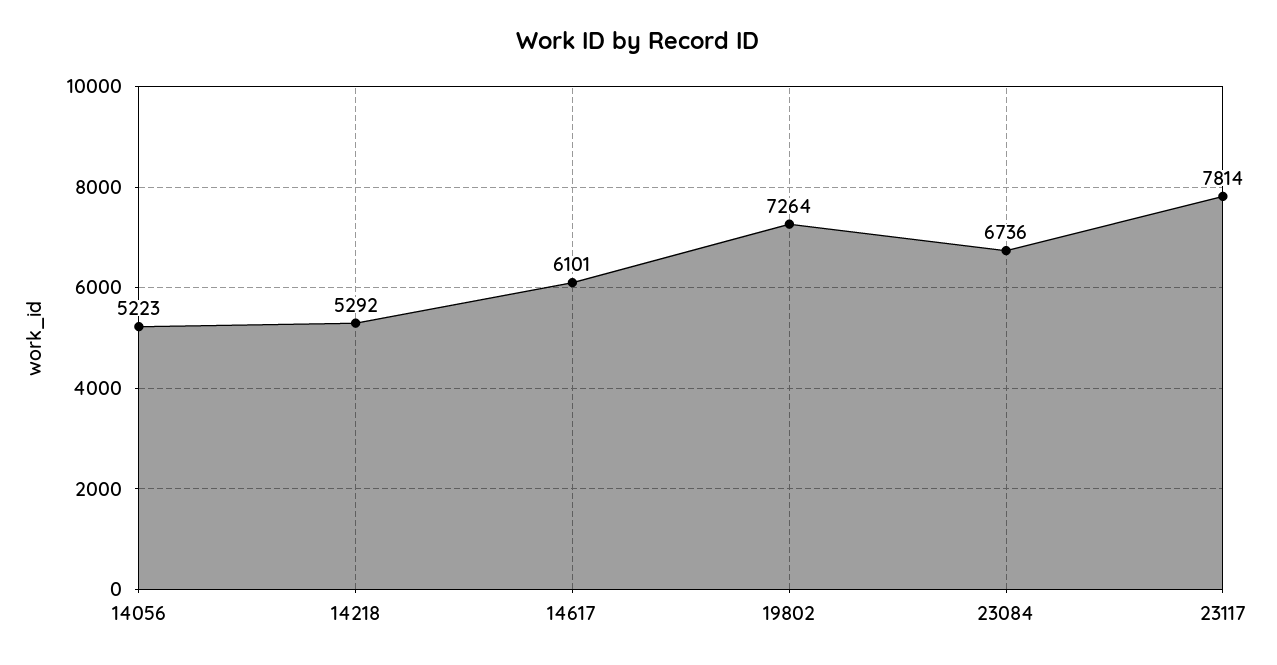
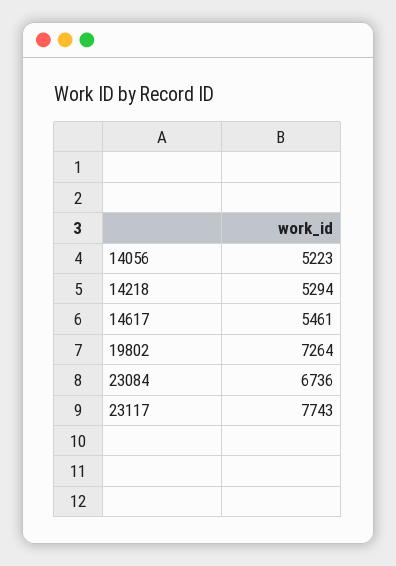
14218: 5292 -> 5294
14617: 6101 -> 5461
23117: 7814 -> 7743

